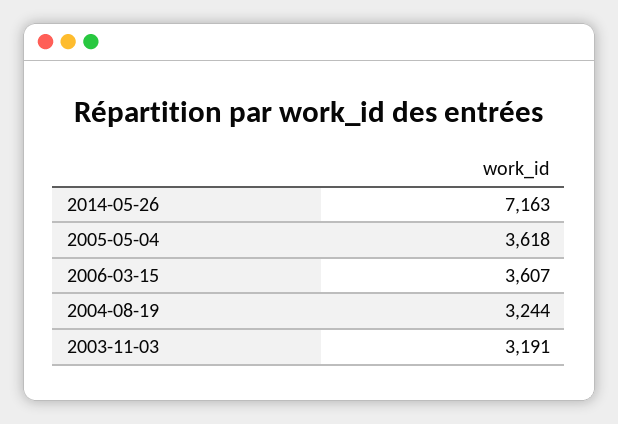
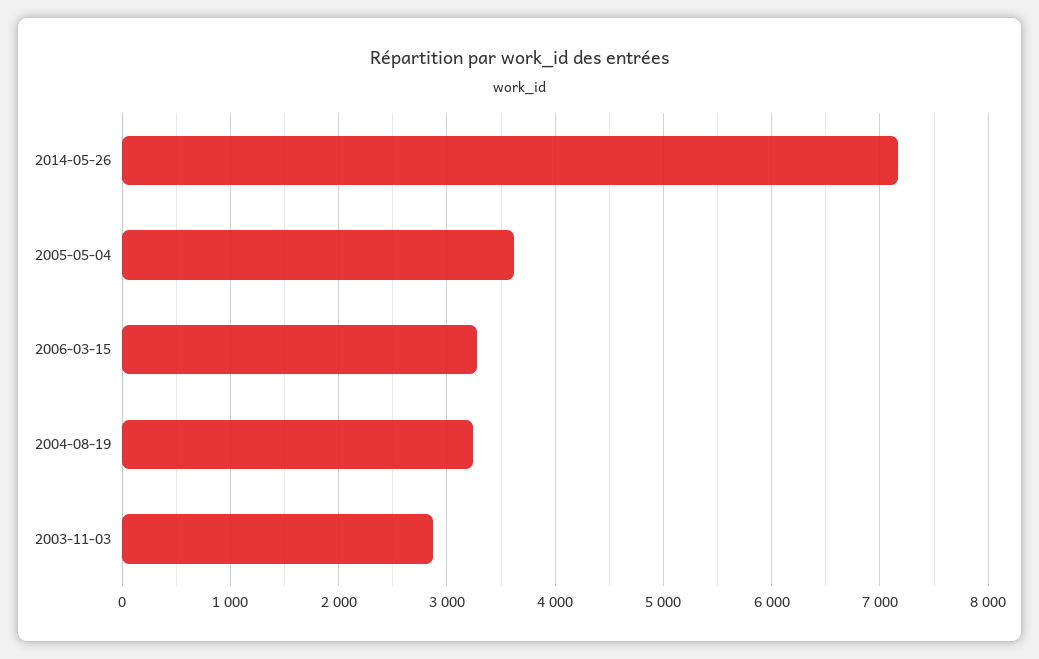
2006-03-15: 3607 -> 3300
2003-11-03: 3191 -> 2900

